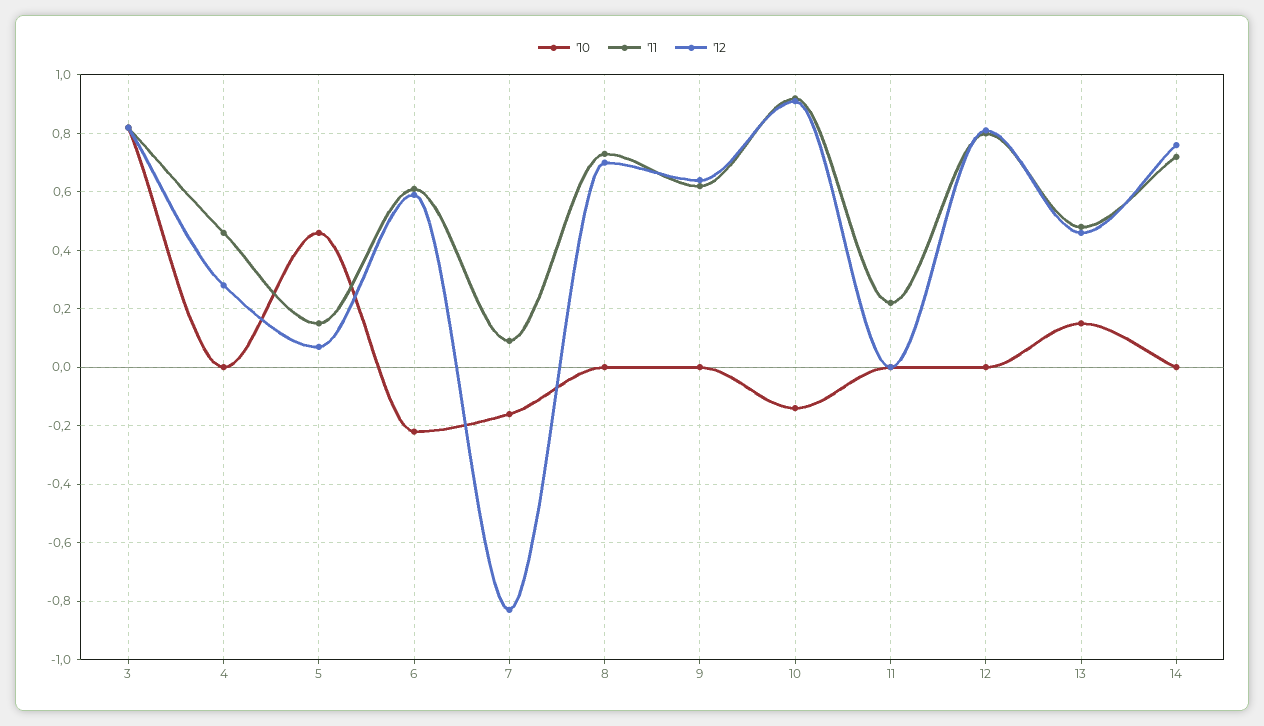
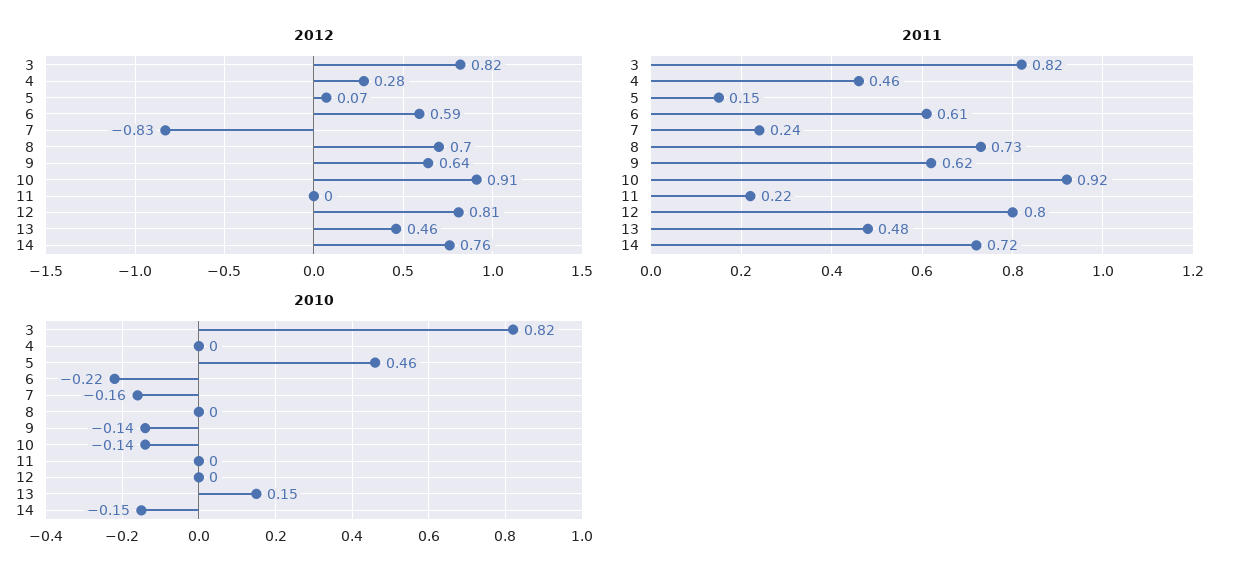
'11, 7: 0.1 -> 0.24
'10, 9: 0 -> -0.14
'10, 14: 0 -> -0.15

